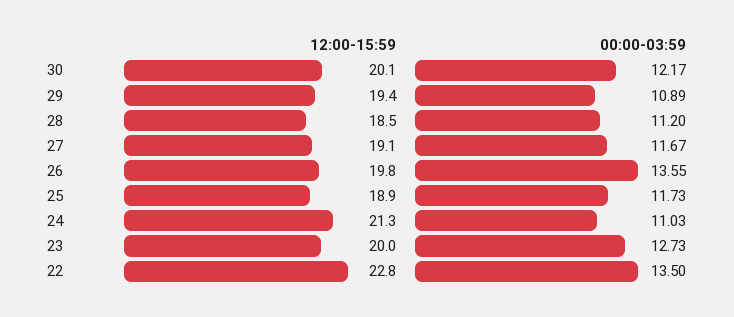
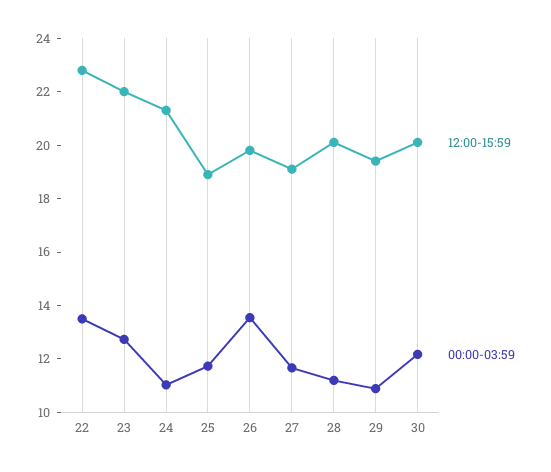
12:00-15:59, 28: 18.5 -> 20
12:00-15:59, 23: 20 -> 22

